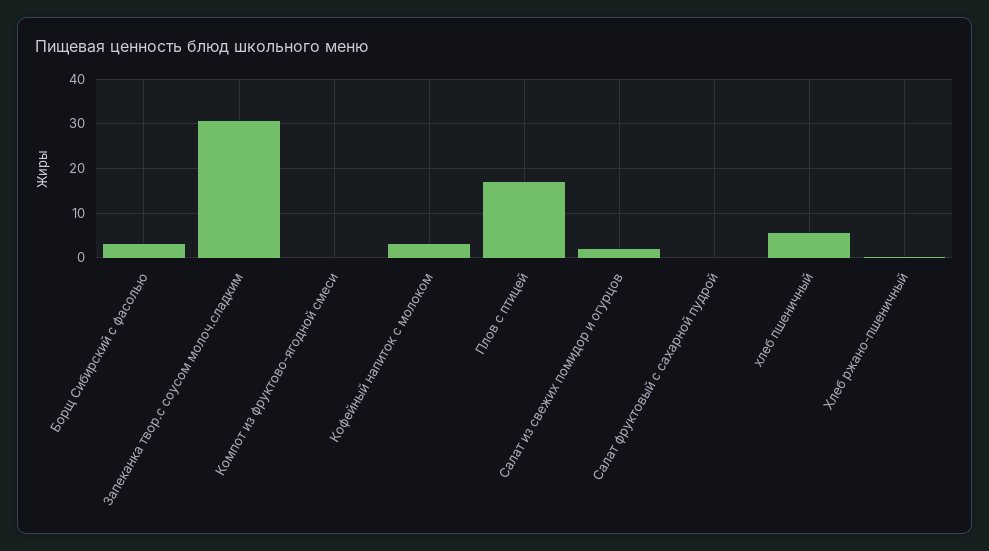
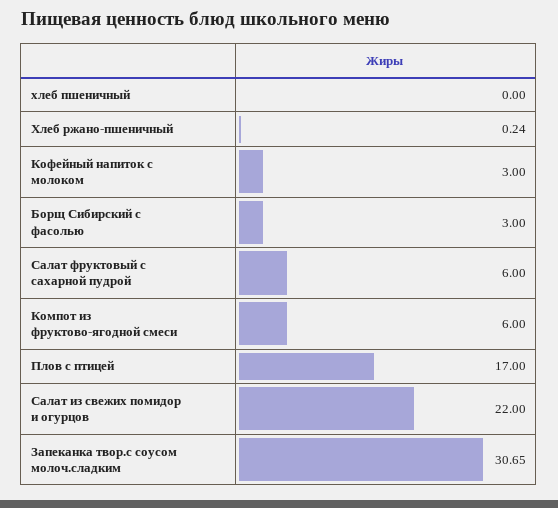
Компот из фруктово-ягодной смеси: 0 -> 6
Салат из свежих помидор и огурцов: 2 -> 22
Салат фруктовый с сахарной пудрой: 0 -> 6
хлеб пшеничный: 6 -> 0

